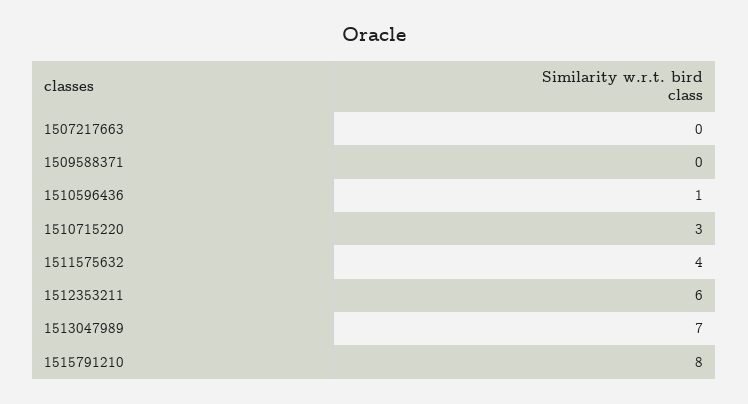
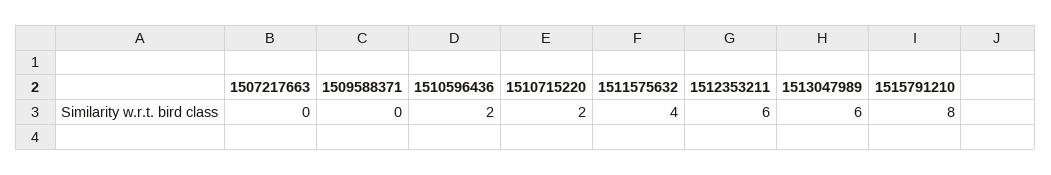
1510596436: 1 -> 2
1510715220: 3 -> 2
1513047989: 7 -> 6

